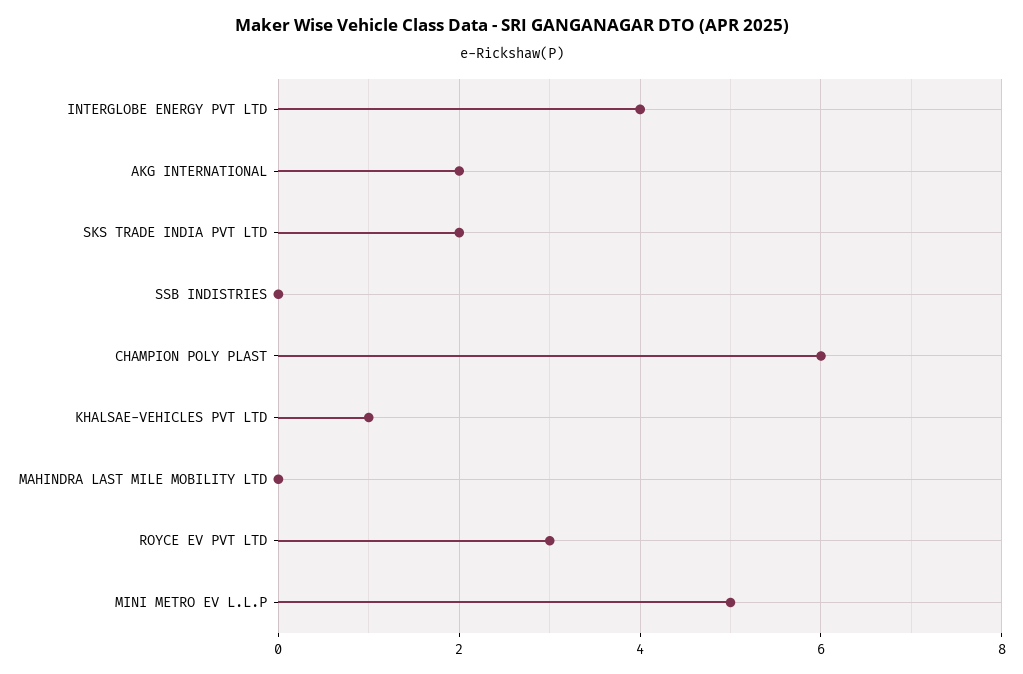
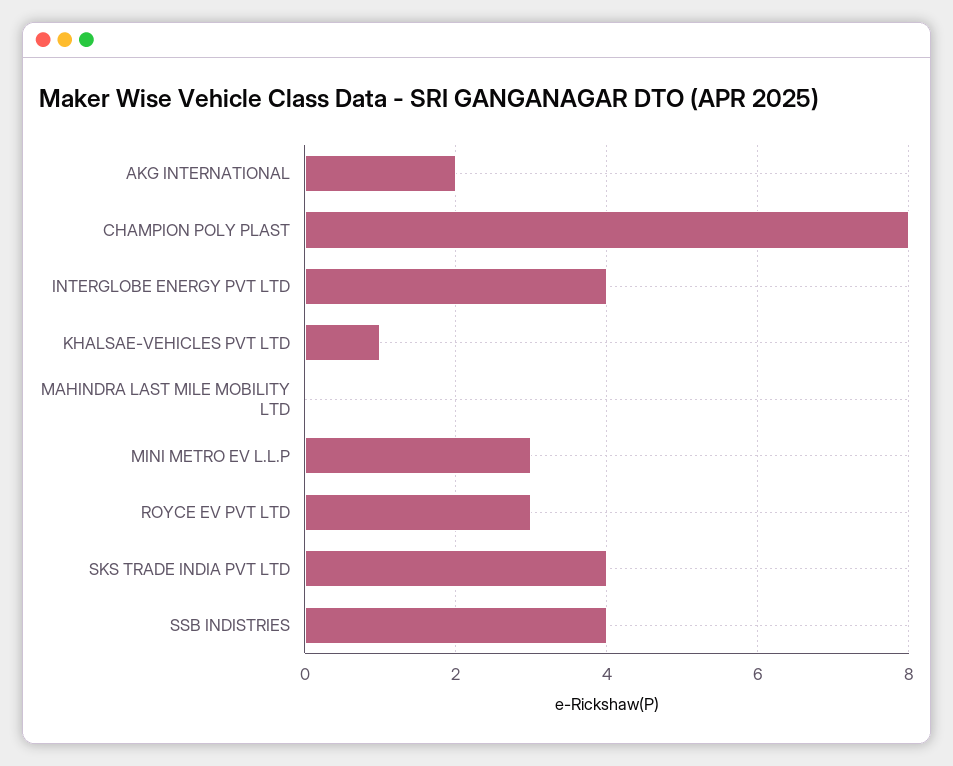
SKS TRADE INDIA PVT LTD: 2 -> 4
SSB INDISTRIES: 0 -> 4
CHAMPION POLY PLAST: 6 -> 8
MINI METRO EV L.L.P: 5 -> 3

